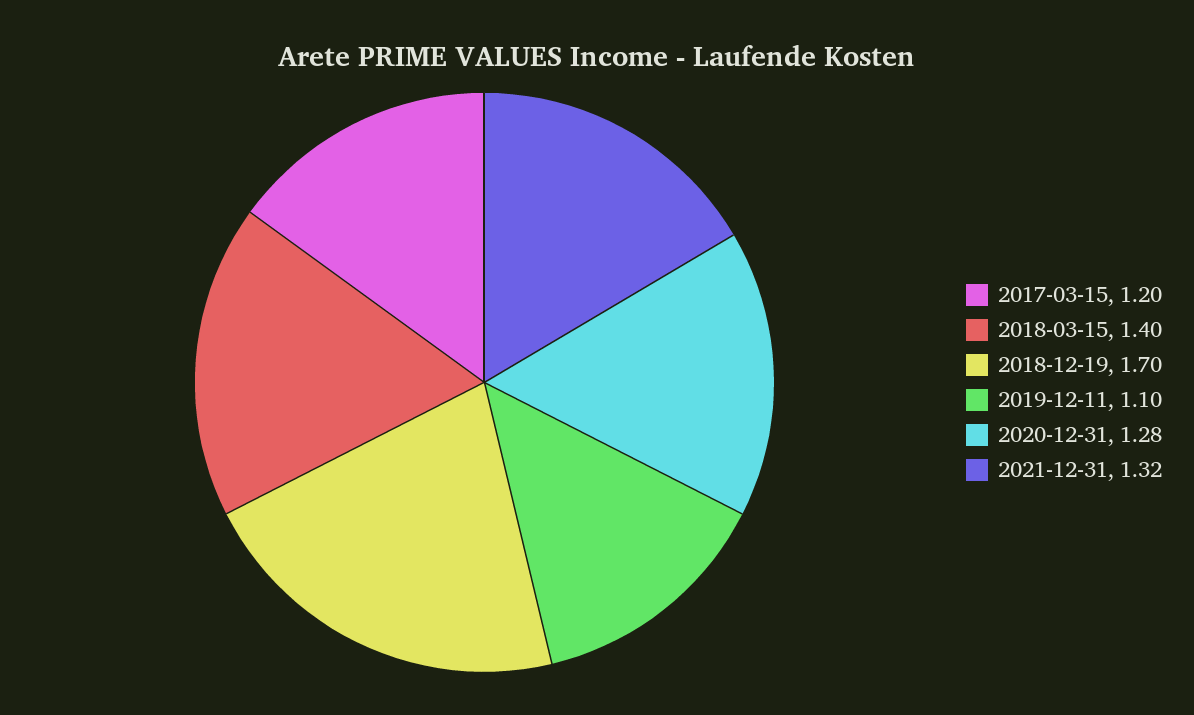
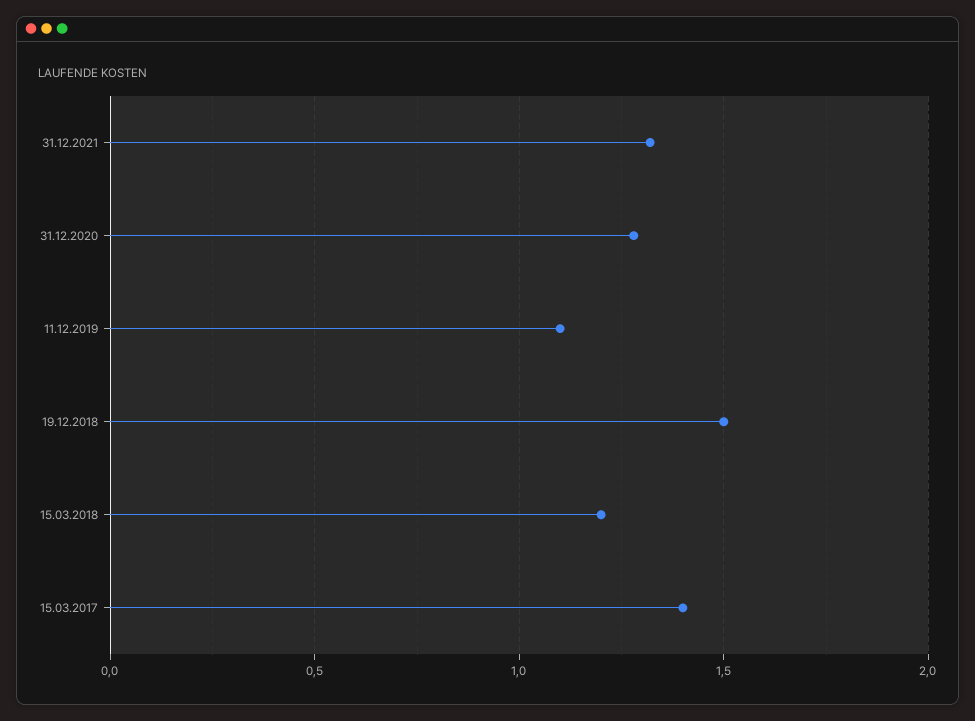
2017-03-15: 1.2 -> 1.4
2018-03-15: 1.4 -> 1.2
2018-12-19: 1.7 -> 1.5

